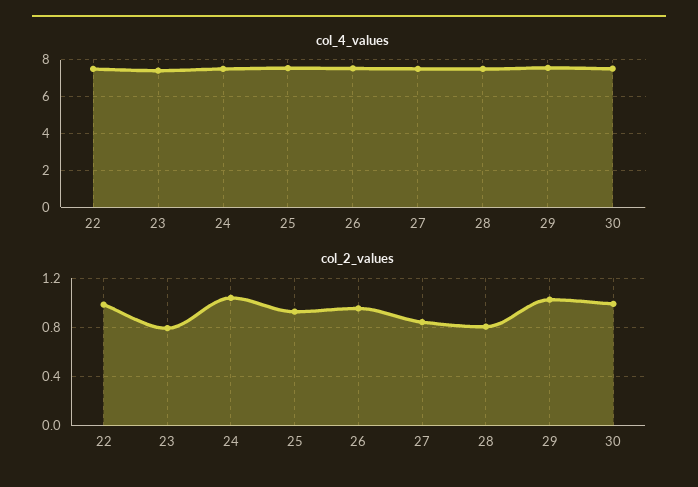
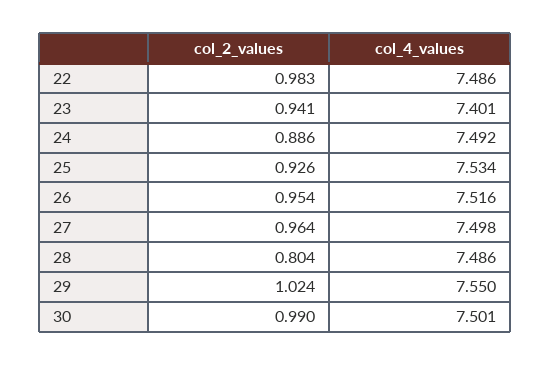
col_2_values, 23: 0.8 -> 0.941
col_2_values, 24: 1.05 -> 0.886
col_2_values, 27: 0.85 -> 0.964

